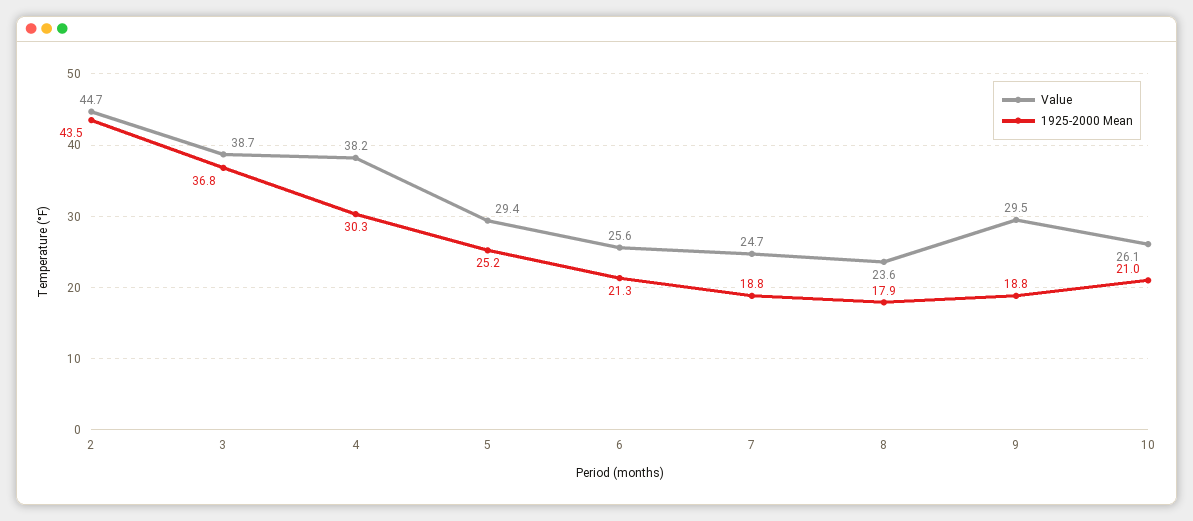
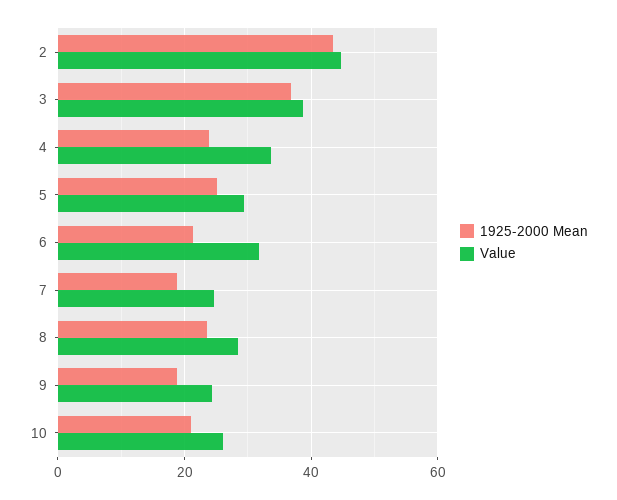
Value, 4: 38.2 -> 34
1925-2000 Mean, 4: 30.3 -> 24
Value, 6: 25.6 -> 32
Value, 8: 23.6 -> 28
1925-2000 Mean, 8: 17.9 -> 24
Value, 9: 29.5 -> 24

